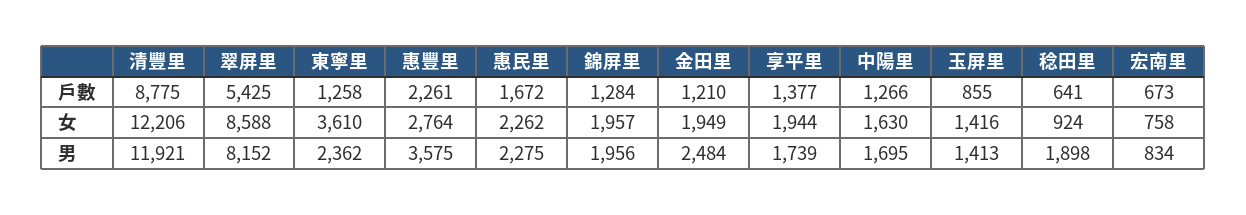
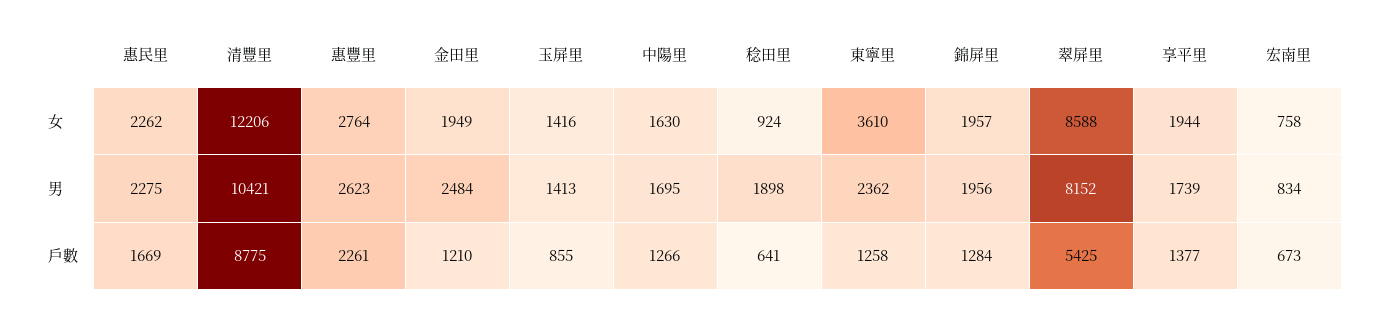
惠民里, 戶數: 1672 -> 1669
清豐里, 男: 11921 -> 10421
惠豐里, 男: 3575 -> 2623

